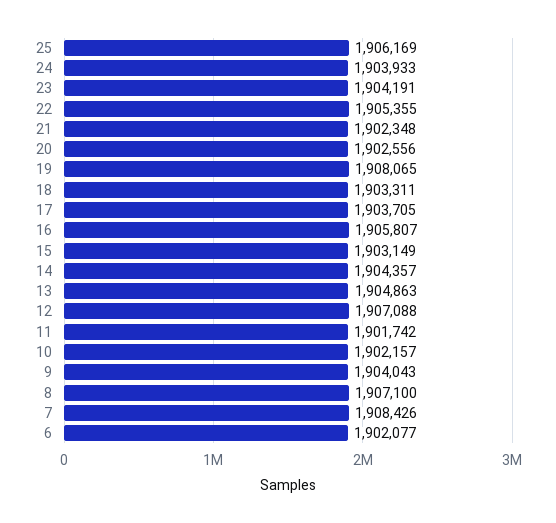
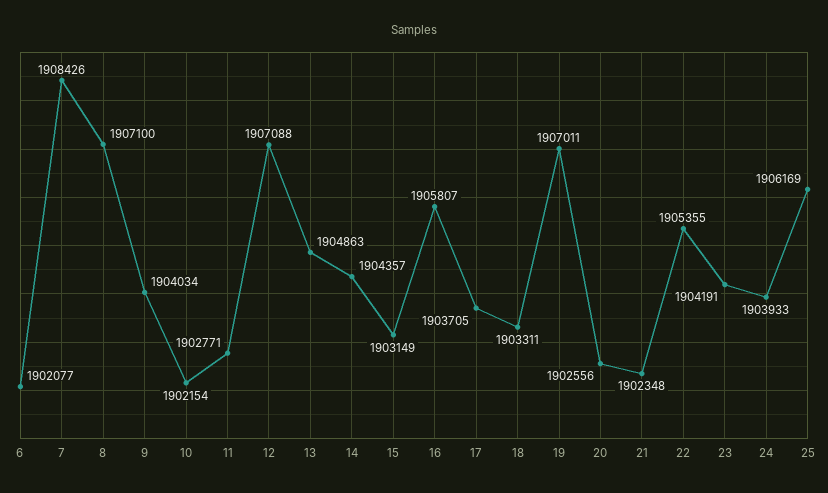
19: 1908065 -> 1907011
11: 1901742 -> 1902771
10: 1902157 -> 1902154
9: 1904043 -> 1904034

